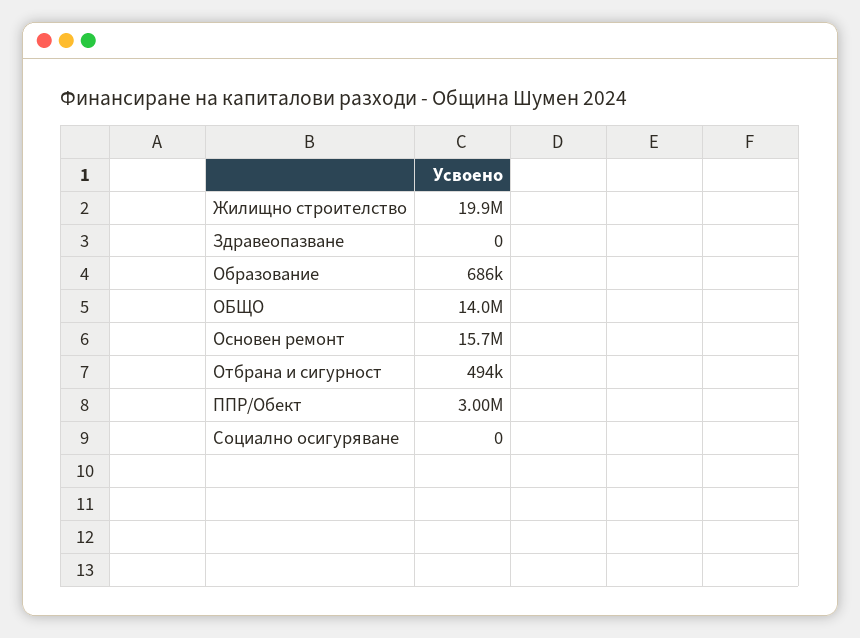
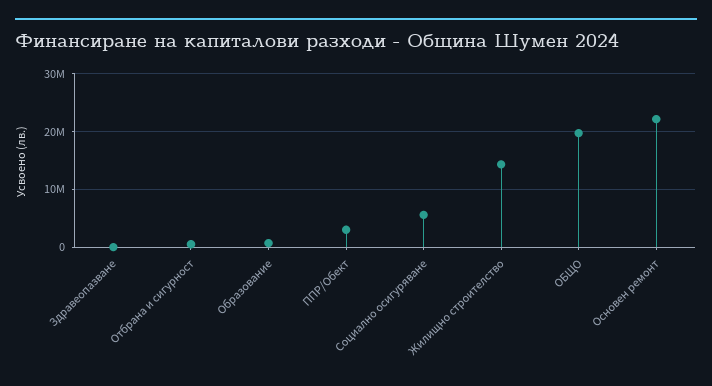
Жилищно строителство: 19900000 -> 14000000
ОБЩО: 14000000 -> 20000000
Основен ремонт: 15700000 -> 22000000
Социално осигуряване: 0 -> 6000000

